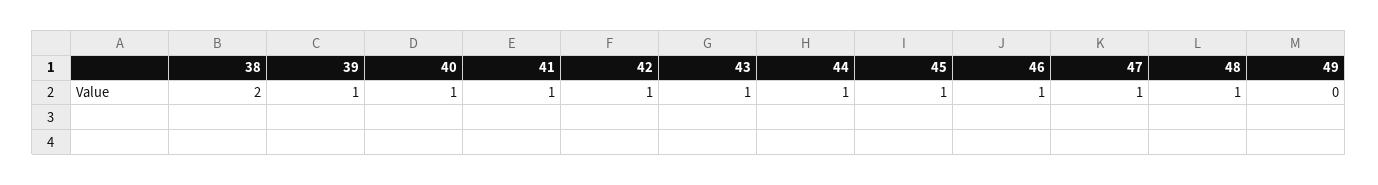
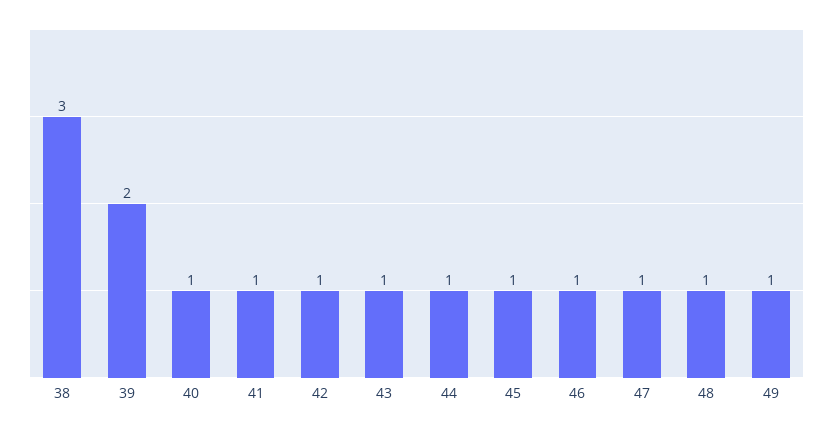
38: 2 -> 3
39: 1 -> 2
49: 0 -> 1

